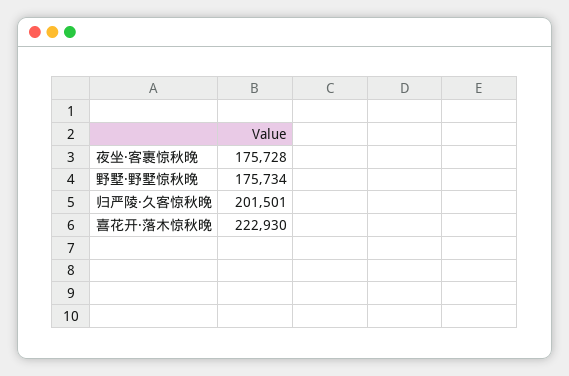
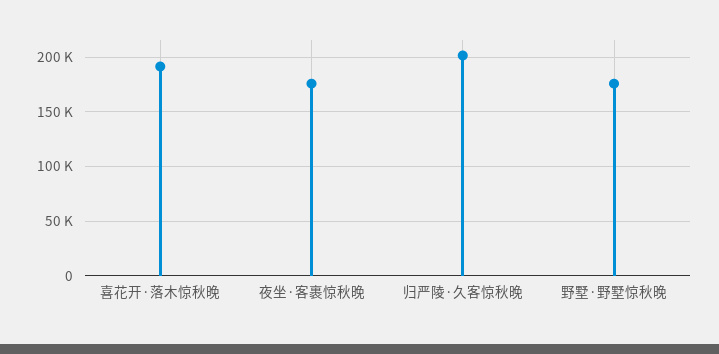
喜花开·落木惊秋晚: 222930 -> 190000

